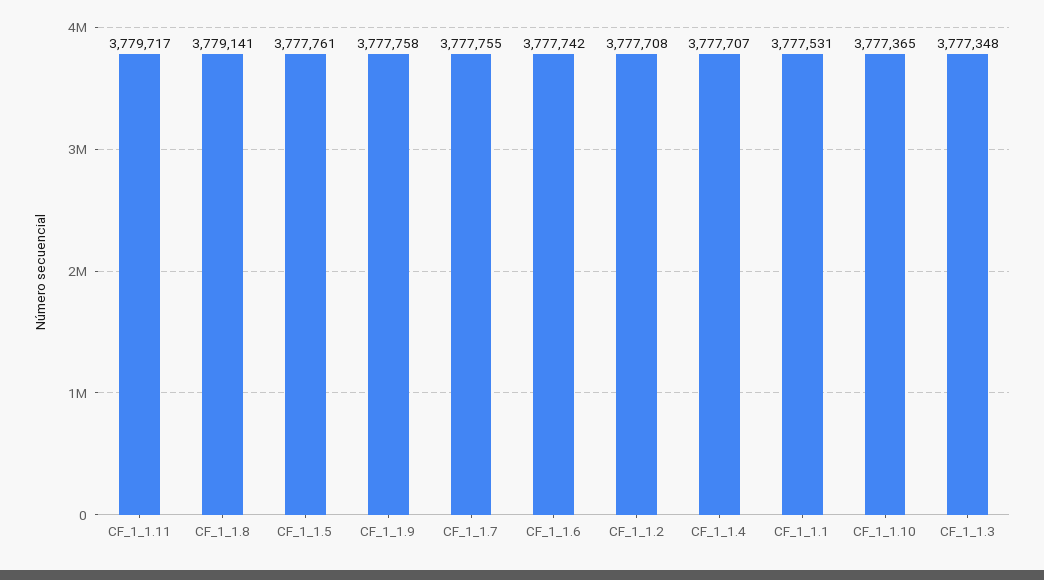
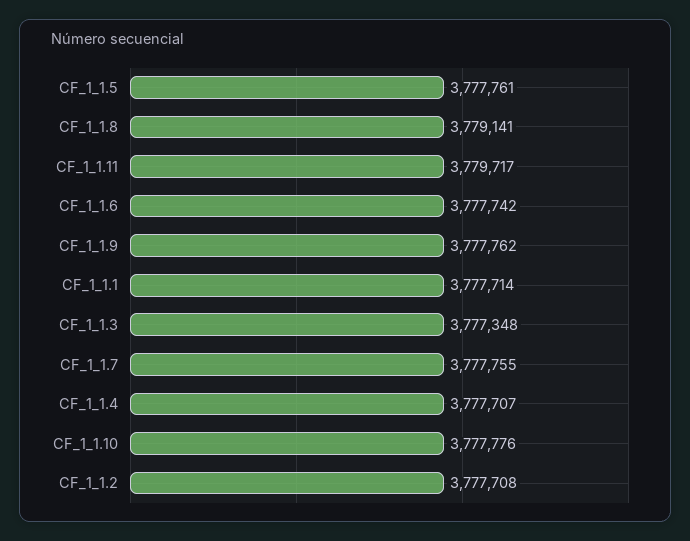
CF_1_1.9: 3777758 -> 3777762
CF_1_1.1: 3777531 -> 3777714
CF_1_1.10: 3777365 -> 3777776

